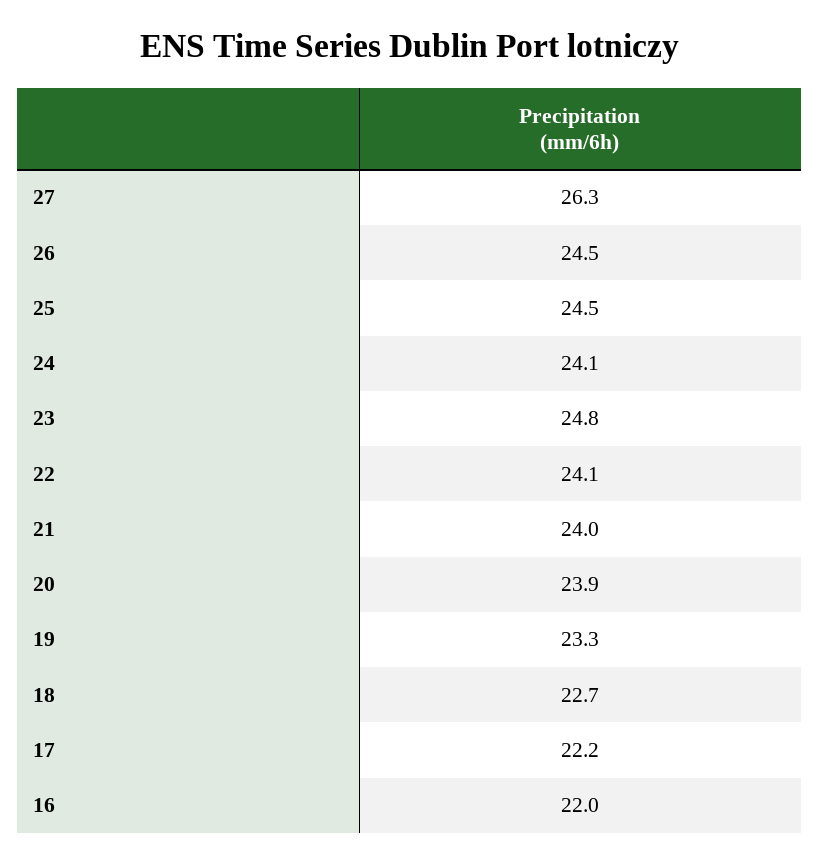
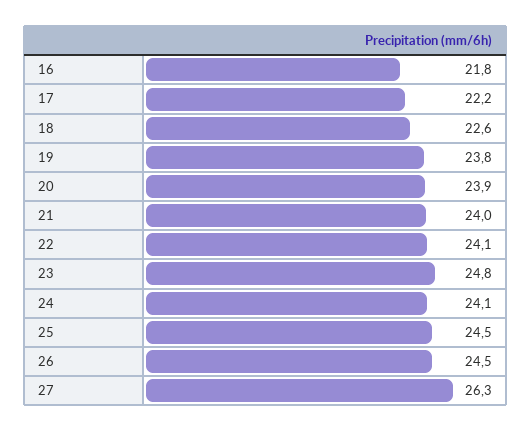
19: 23.3 -> 23.8
18: 22.7 -> 22.6
16: 22 -> 21.8

